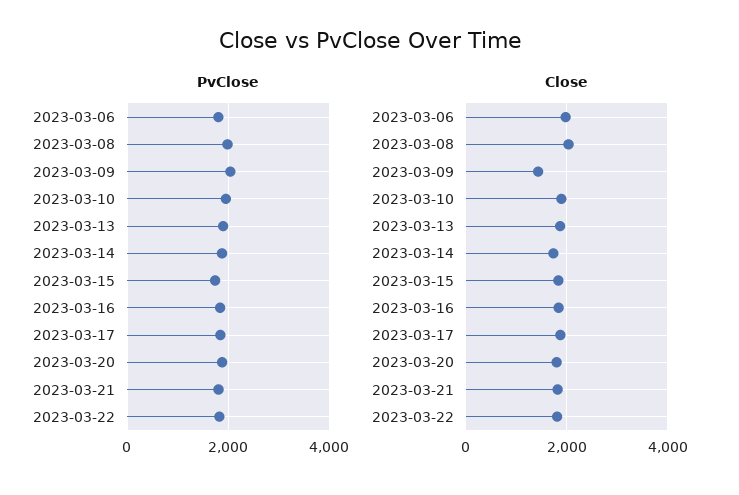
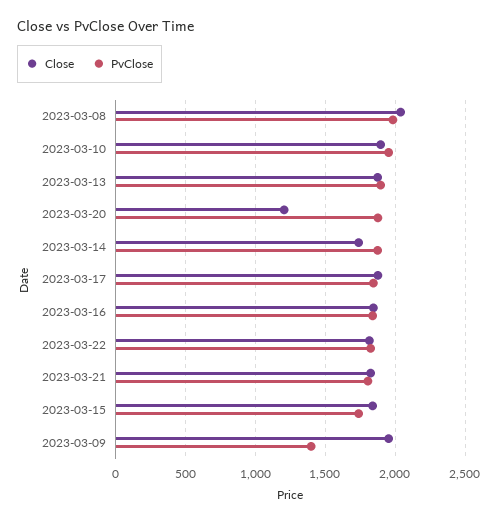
PvClose, 2023-03-06: 1800 -> none
PvClose, 2023-03-09: 2000 -> 1400
Close, 2023-03-06: 2000 -> none
Close, 2023-03-09: 1400 -> 1950
Close, 2023-03-20: 1800 -> 1200

